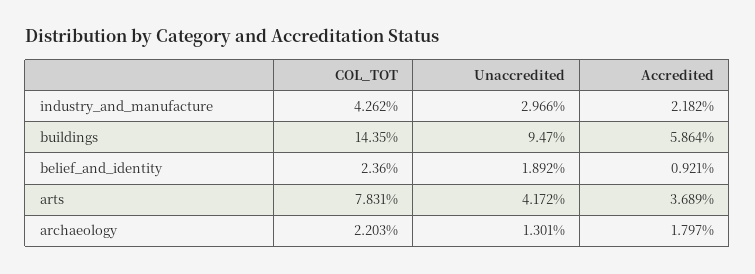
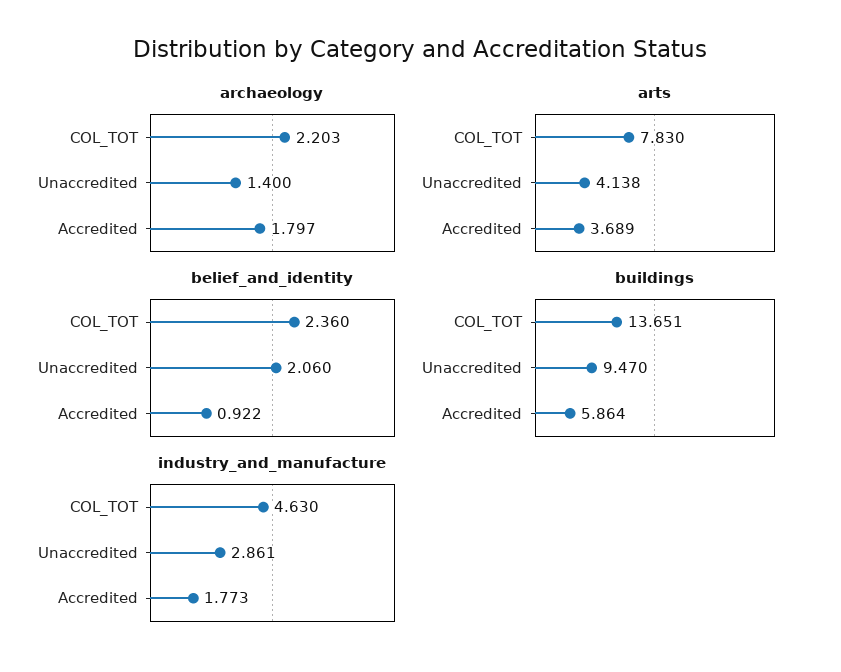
industry_and_manufacture, COL_TOT: 4.262 -> 4.63
industry_and_manufacture, Unaccredited: 2.966 -> 2.861
industry_and_manufacture, Accredited: 2.182 -> 1.773
buildings, COL_TOT: 14.35 -> 13.651
belief_and_identity, Unaccredited: 1.892 -> 2.06
belief_and_identity, Accredited: 0.921 -> 0.922
arts, COL_TOT: 7.831 -> 7.83
arts, Unaccredited: 4.172 -> 4.138
archaeology, Unaccredited: 1.301 -> 1.4

